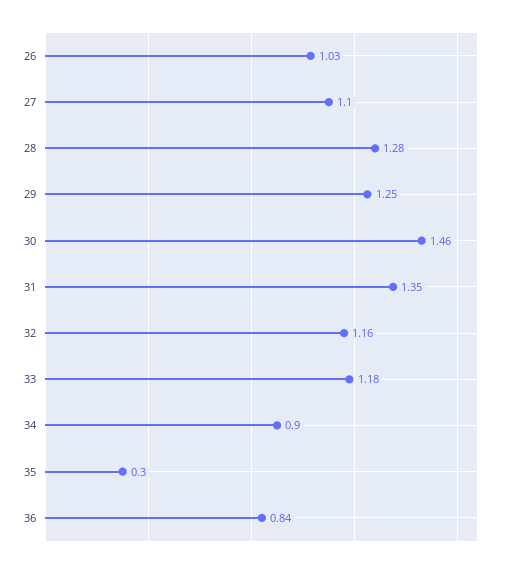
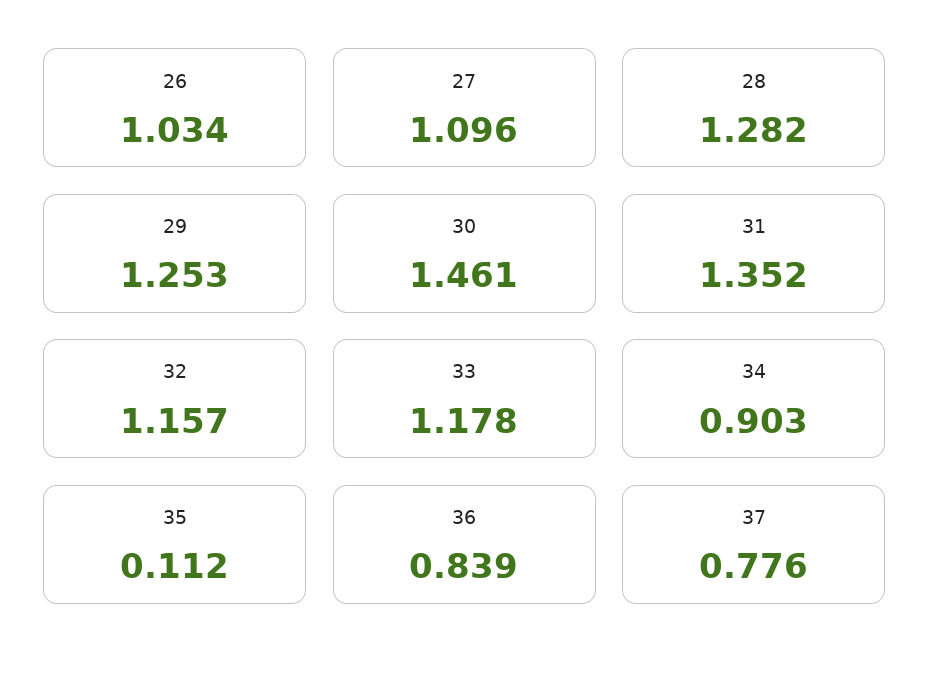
35: 0.3 -> 0.112
37: none -> 0.776

